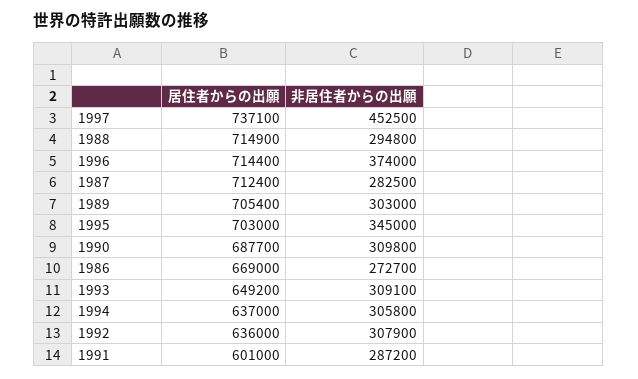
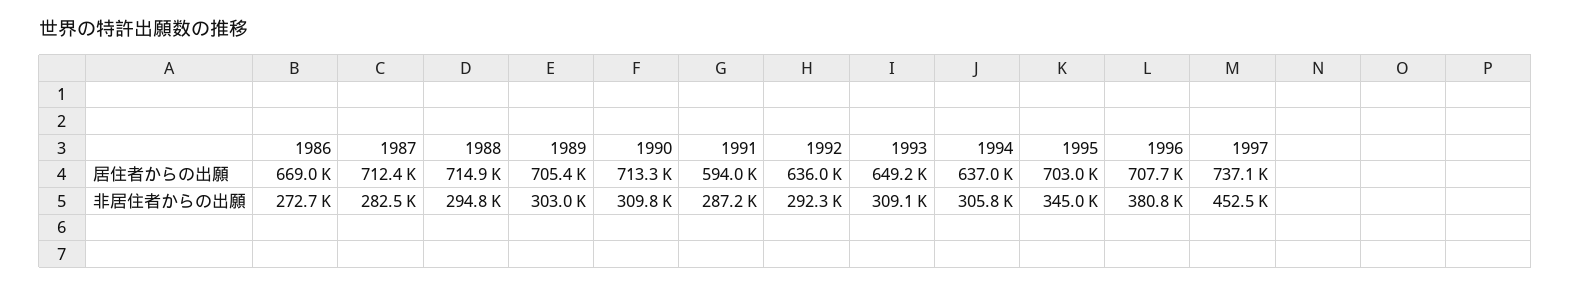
居住者からの出願, 1996: 714400 -> 707700
非居住者からの出願, 1996: 374000 -> 380800
居住者からの出願, 1990: 687700 -> 713300
非居住者からの出願, 1992: 307900 -> 292300
居住者からの出願, 1991: 601000 -> 594000

